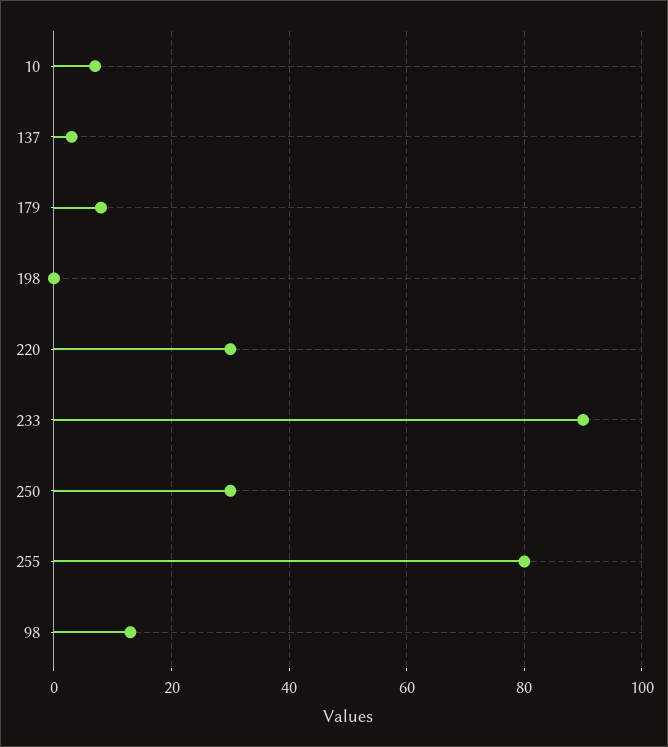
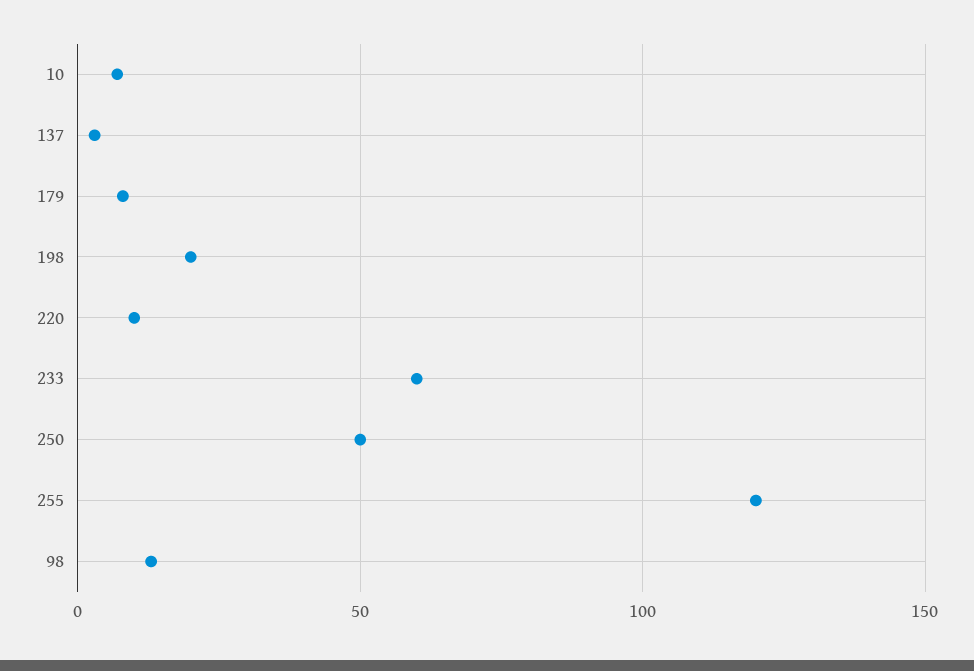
198: 0 -> 20
220: 30 -> 10
233: 90 -> 60
250: 30 -> 50
255: 80 -> 120

